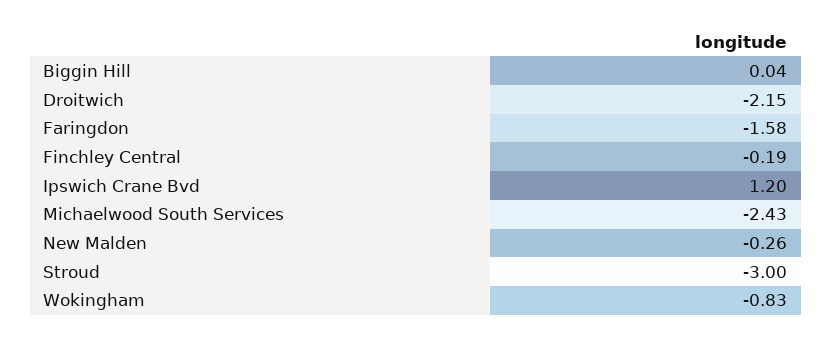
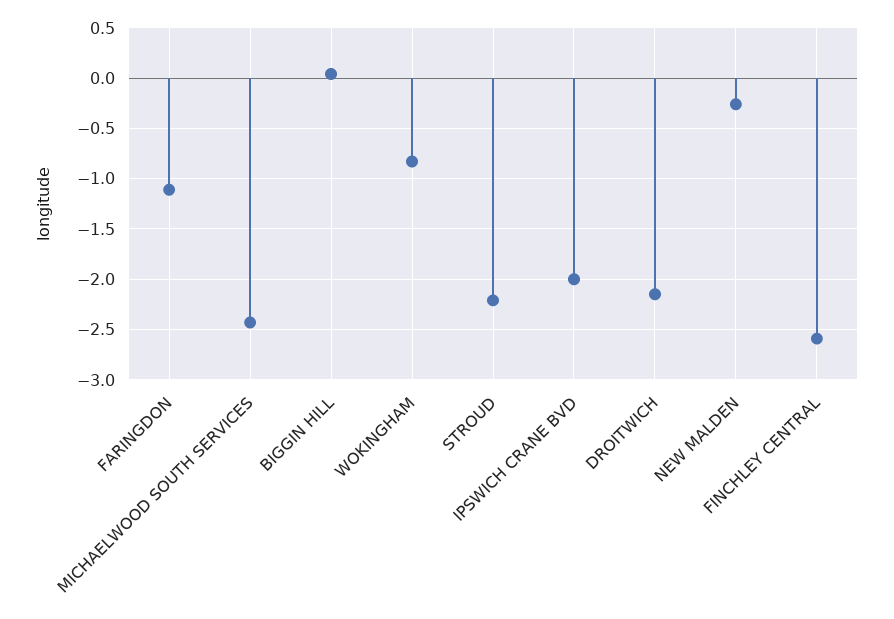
Faringdon: -1.58 -> -1.1
Finchley Central: -0.19 -> -2.6
Ipswich Crane Bvd: 1.2 -> -2
Stroud: -3 -> -2.2

